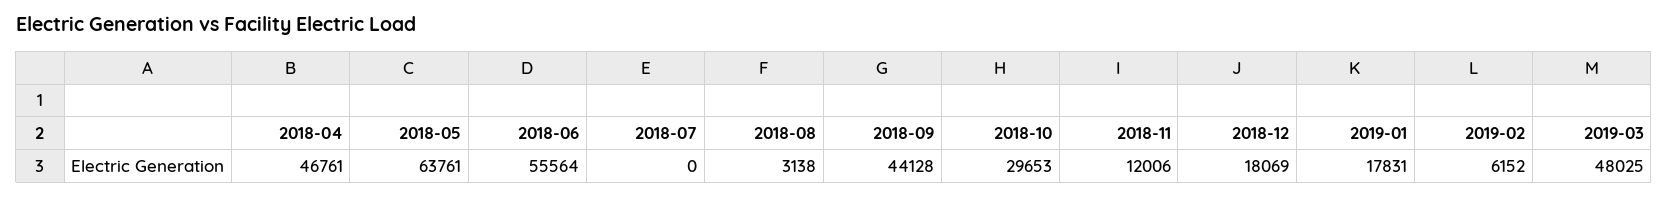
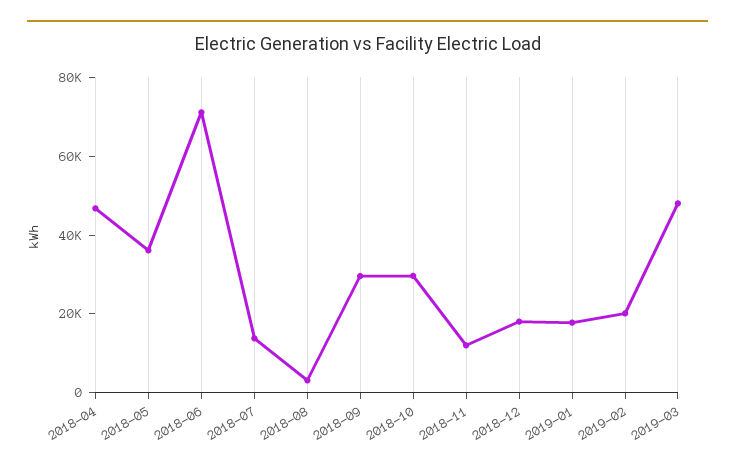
2018-05: 63761 -> 35000
2018-06: 55564 -> 70000
2018-07: 0 -> 15000
2018-09: 44128 -> 30000
2019-02: 6152 -> 20000

